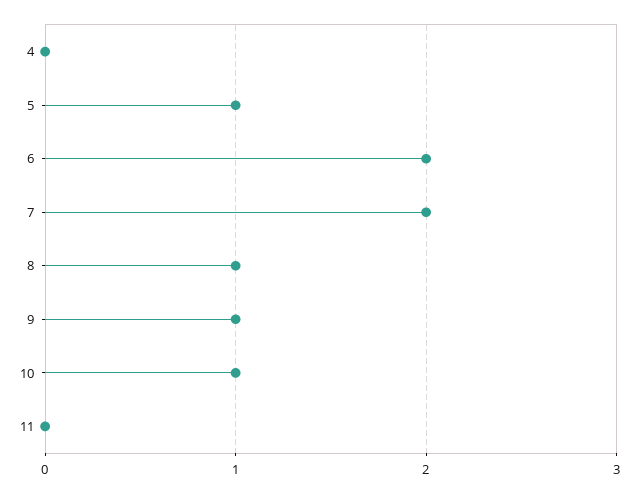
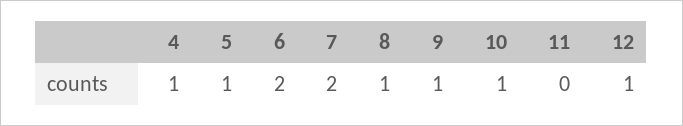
4: 0 -> 1
12: none -> 1

